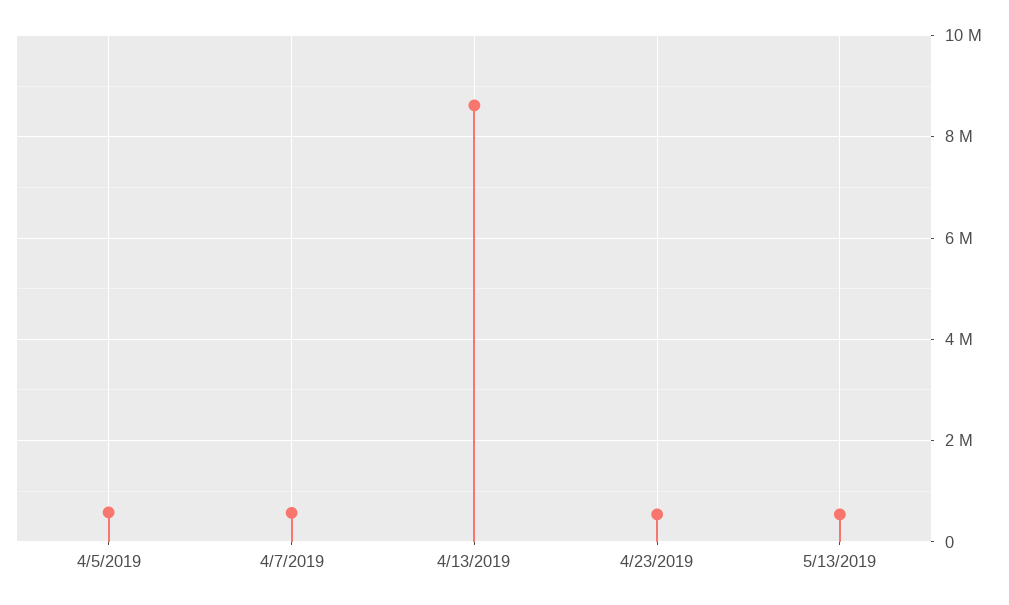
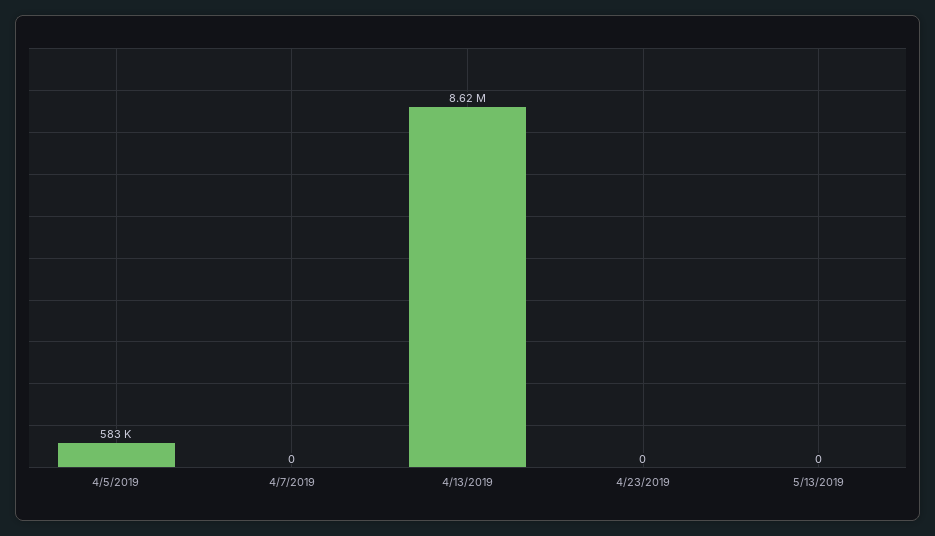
4/7/2019: 600000 -> 0
4/23/2019: 600000 -> 0
5/13/2019: 600000 -> 0

